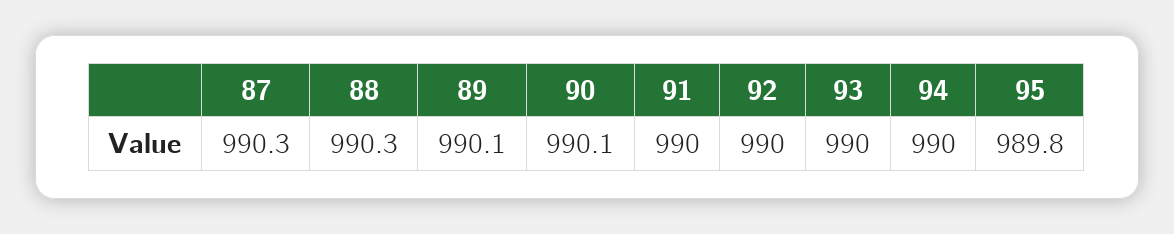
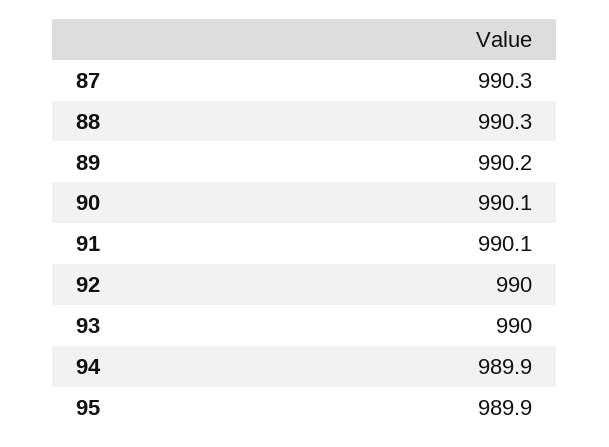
89: 990.1 -> 990.2
91: 990 -> 990.1
94: 990 -> 989.9
95: 989.8 -> 989.9

